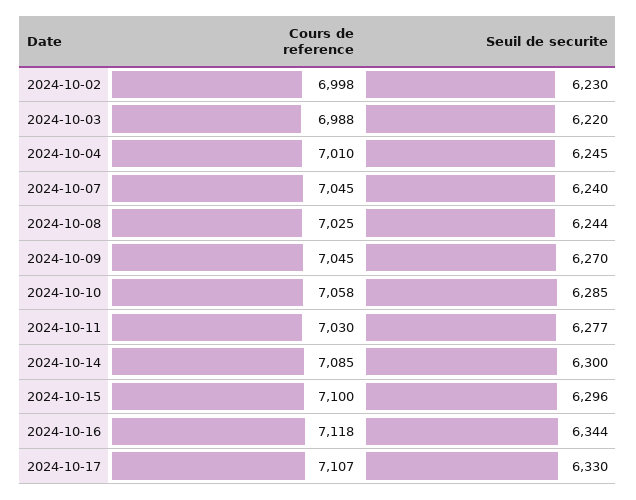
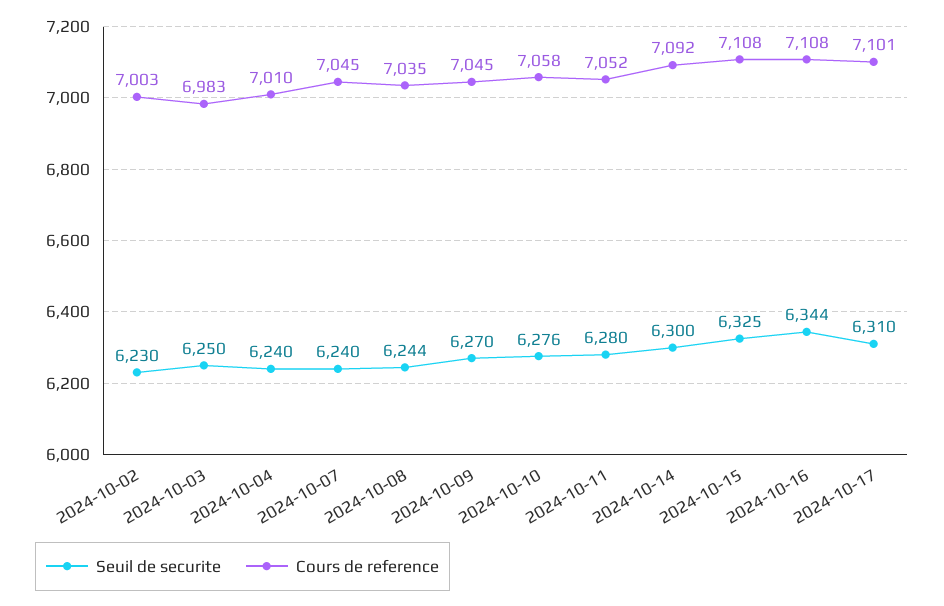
Cours de reference, 2024-10-02: 6998 -> 7003
Cours de reference, 2024-10-03: 6988 -> 6983
Seuil de securite, 2024-10-03: 6220 -> 6250
Seuil de securite, 2024-10-04: 6245 -> 6240
Cours de reference, 2024-10-08: 7025 -> 7035
Seuil de securite, 2024-10-10: 6285 -> 6276
Cours de reference, 2024-10-11: 7030 -> 7052
Seuil de securite, 2024-10-11: 6277 -> 6280
Cours de reference, 2024-10-14: 7085 -> 7092
Cours de reference, 2024-10-15: 7100 -> 7108
Seuil de securite, 2024-10-15: 6296 -> 6325
Cours de reference, 2024-10-16: 7118 -> 7108
Cours de reference, 2024-10-17: 7107 -> 7101
Seuil de securite, 2024-10-17: 6330 -> 6310

